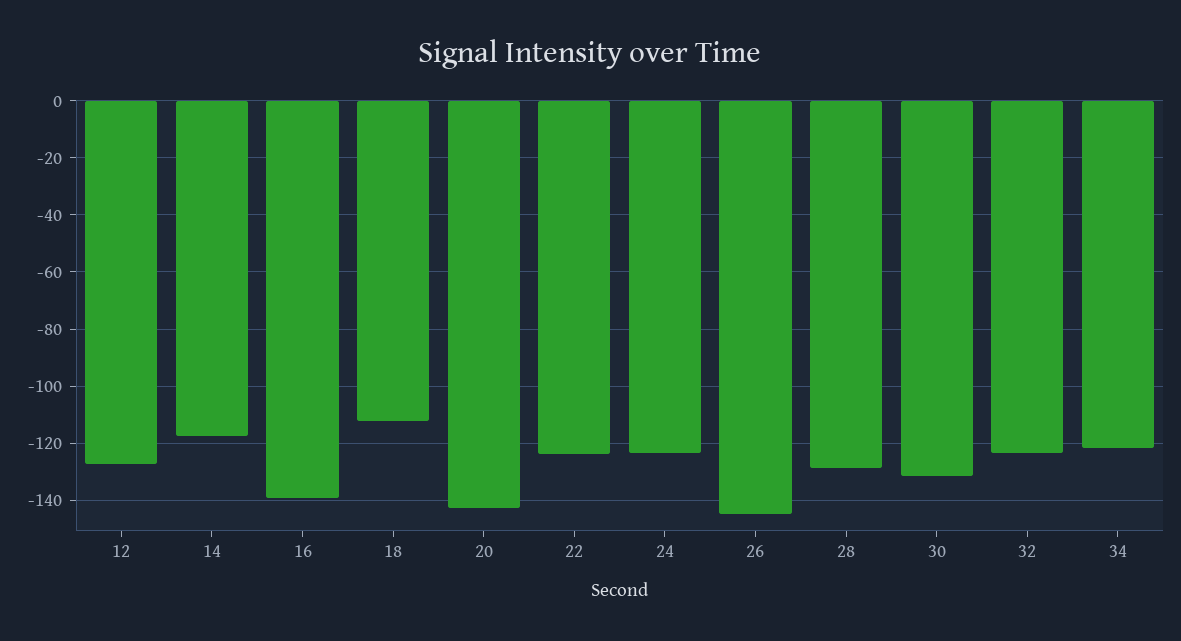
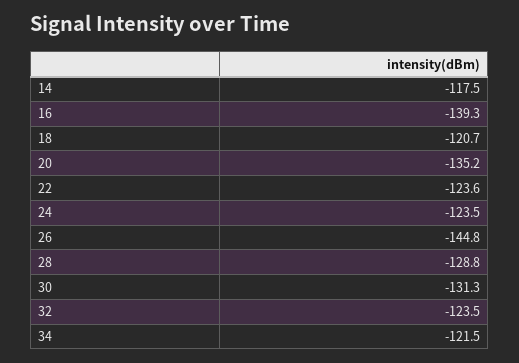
12: -127.5 -> none
18: -112.5 -> -120.7
20: -142.5 -> -135.2

